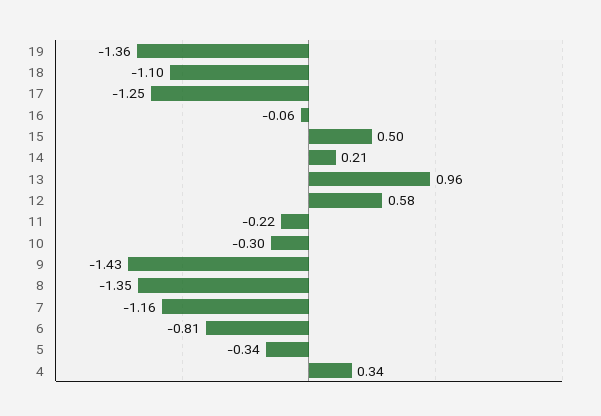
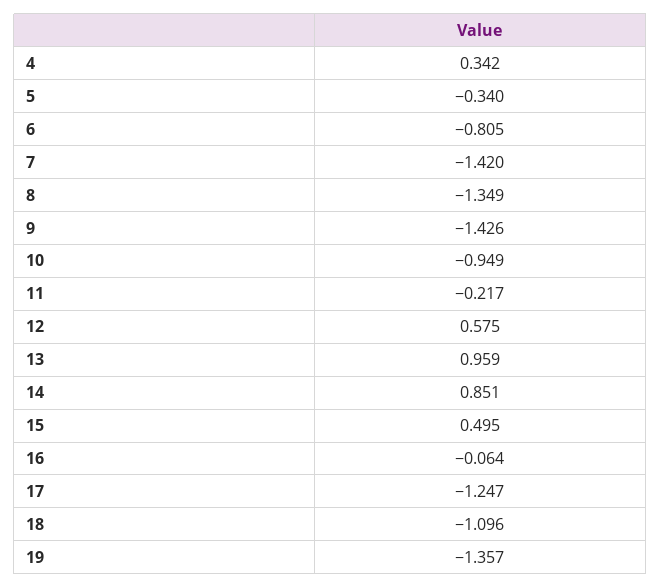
14: 0.21 -> 0.851
10: -0.3 -> -0.949
7: -1.16 -> -1.42

